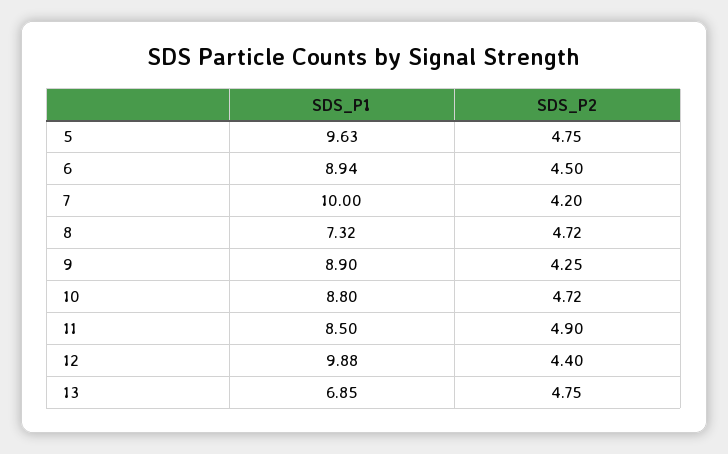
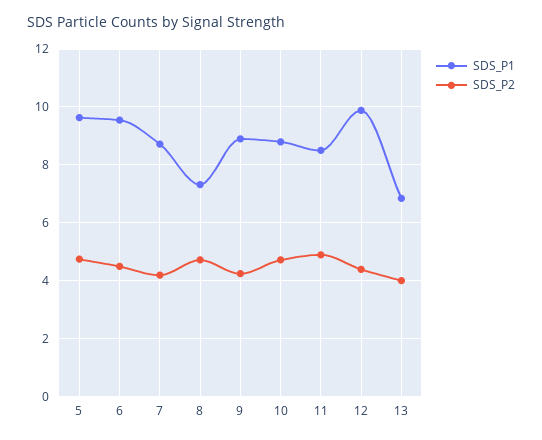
SDS_P1, 6: 8.94 -> 9.5
SDS_P1, 7: 10 -> 8.75
SDS_P2, 13: 4.75 -> 4

